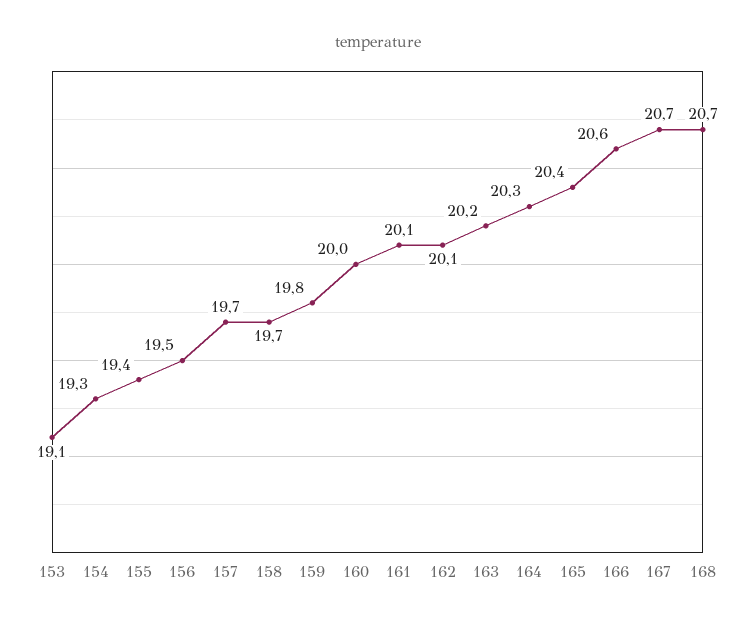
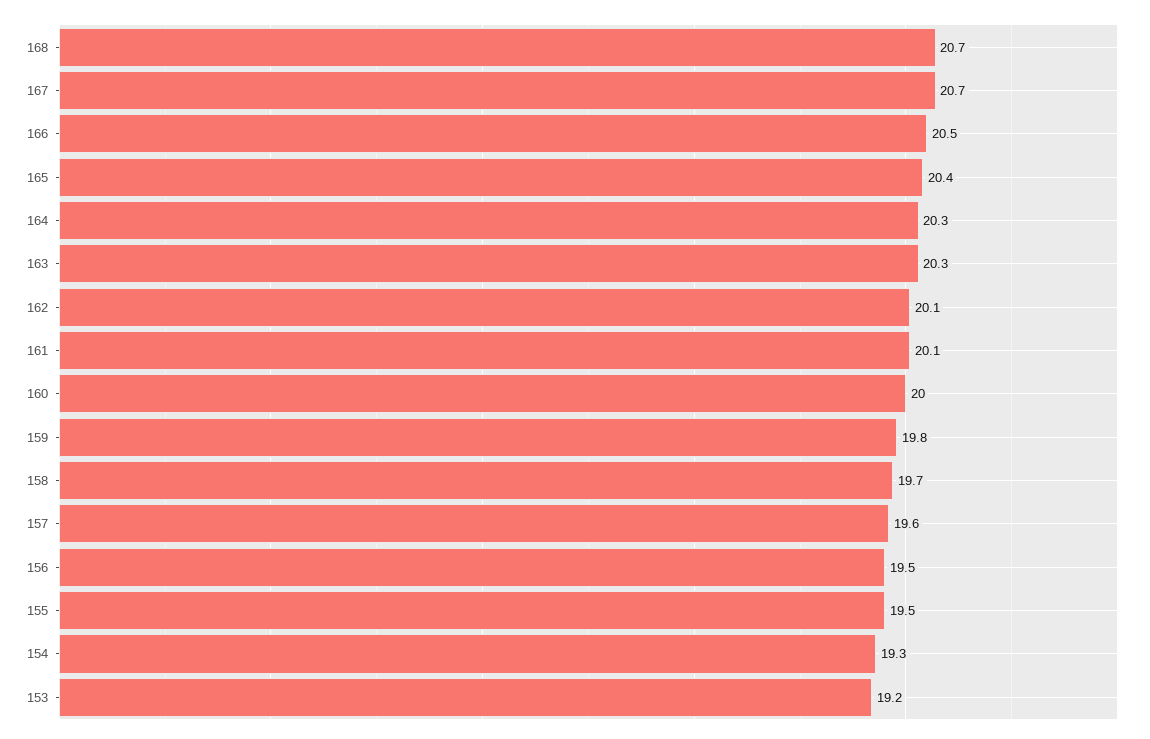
153: 19.1 -> 19.2
155: 19.4 -> 19.5
157: 19.7 -> 19.6
163: 20.2 -> 20.3
166: 20.6 -> 20.5

